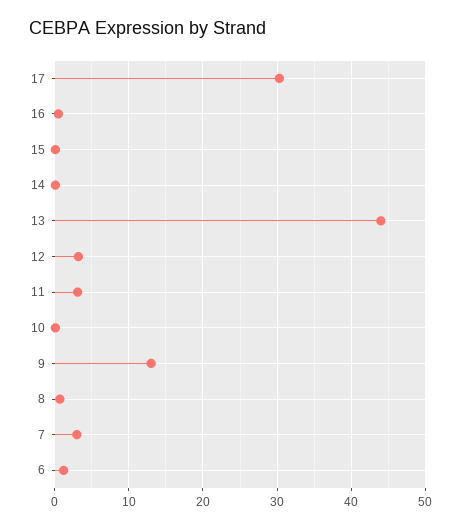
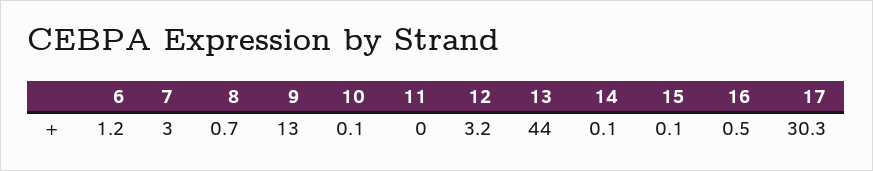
11: 3 -> 0

